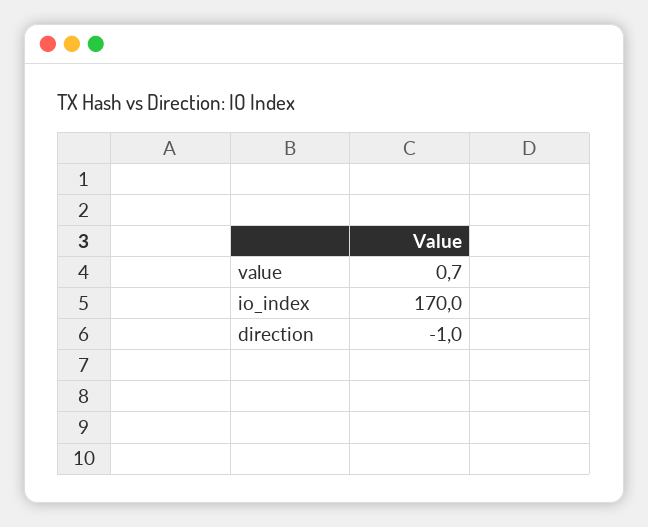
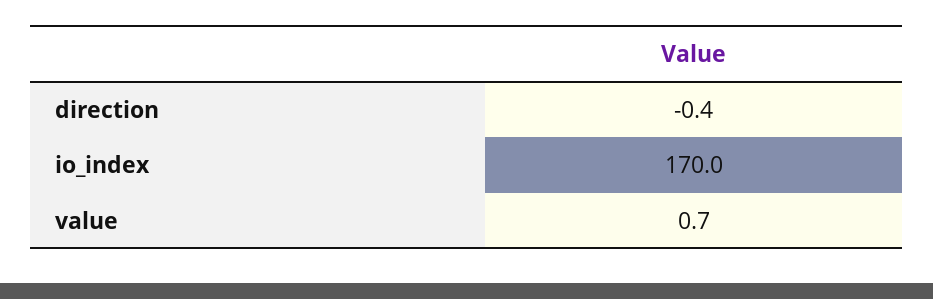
direction: -1 -> -0.4

